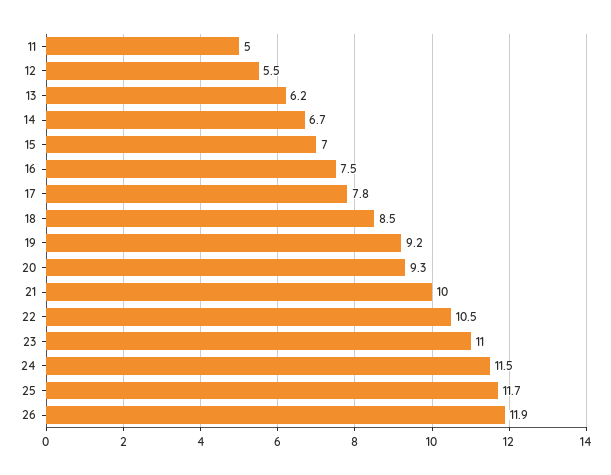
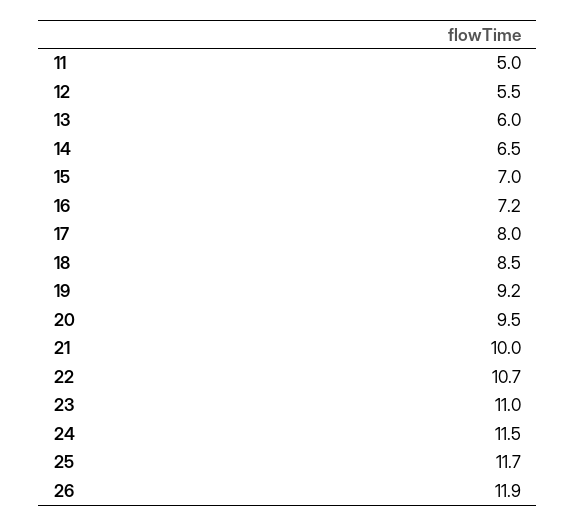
13: 6.2 -> 6
14: 6.7 -> 6.5
16: 7.5 -> 7.2
17: 7.8 -> 8
20: 9.3 -> 9.5
22: 10.5 -> 10.7

